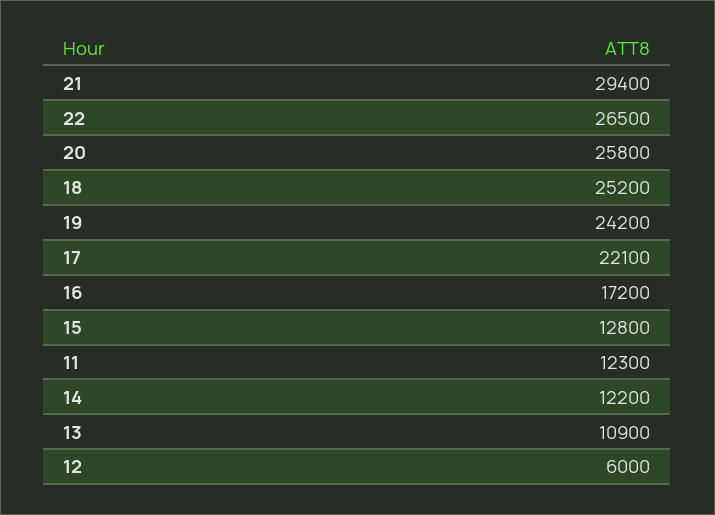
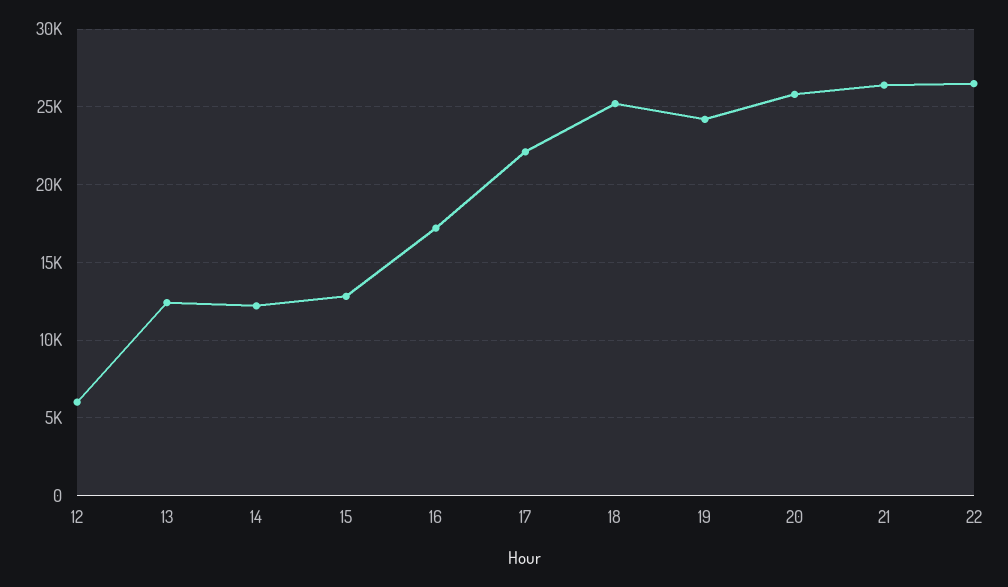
21: 29400 -> 26500
11: 12300 -> none
13: 10900 -> 12500

